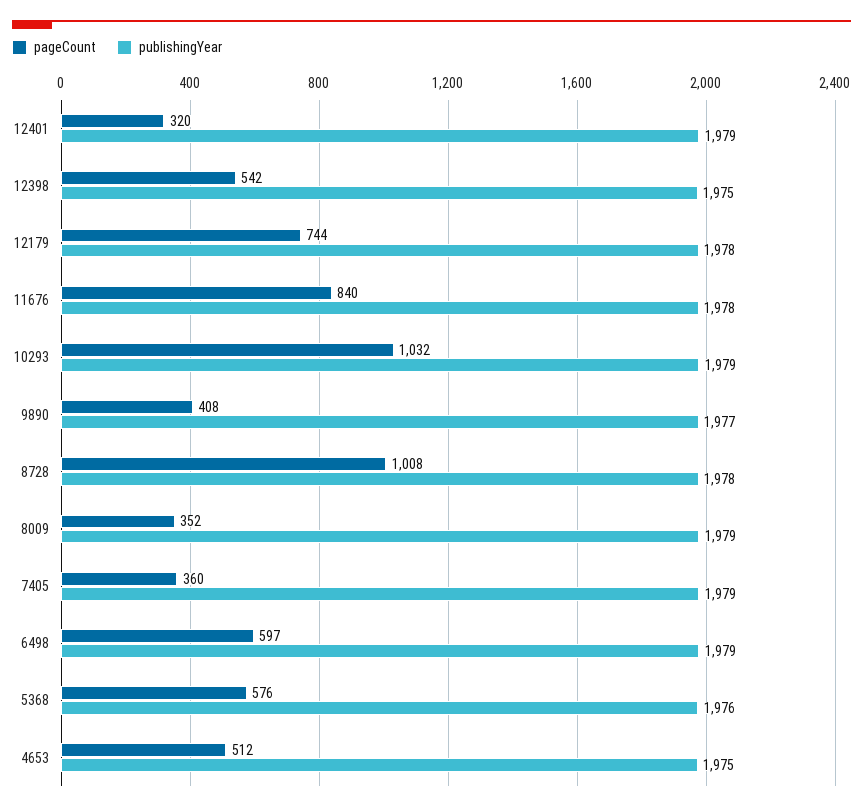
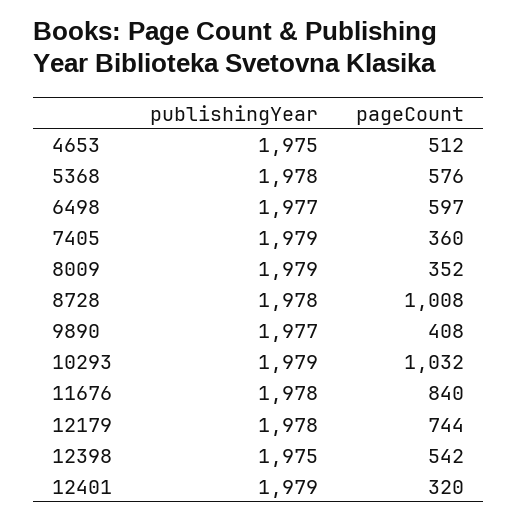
publishingYear, 6498: 1979 -> 1977
publishingYear, 5368: 1976 -> 1978

